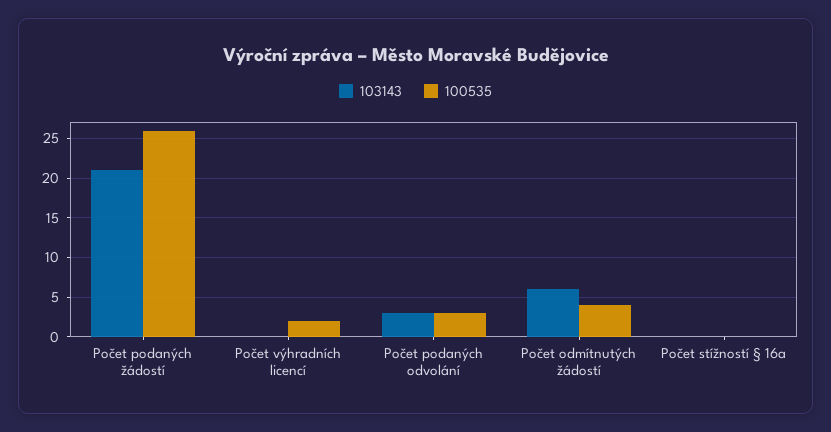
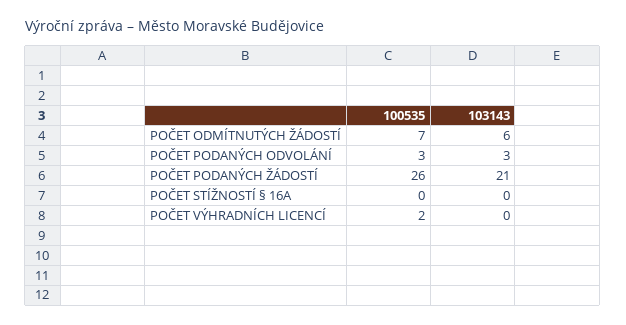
100535, Počet odmítnutých žádostí: 4 -> 7

